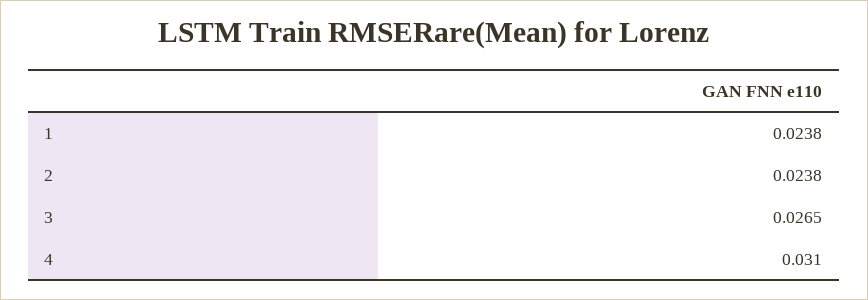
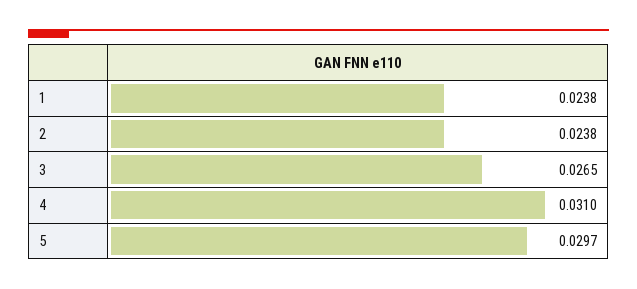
5: none -> 0.0297

